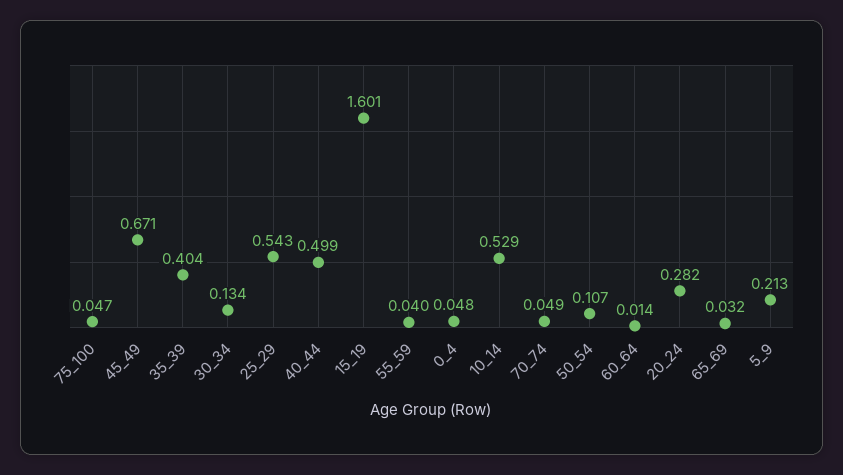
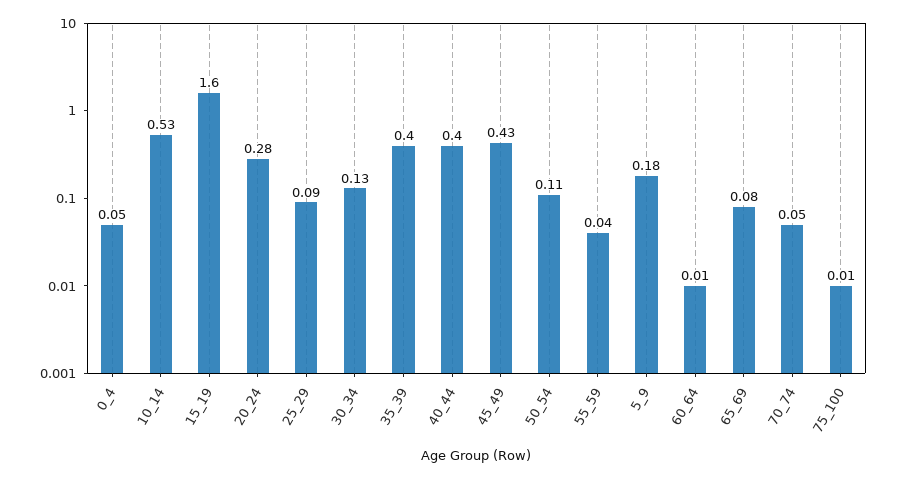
75_100: 0.047 -> 0.01
45_49: 0.671 -> 0.43
25_29: 0.543 -> 0.09
40_44: 0.499 -> 0.4
65_69: 0.032 -> 0.08
5_9: 0.213 -> 0.18

